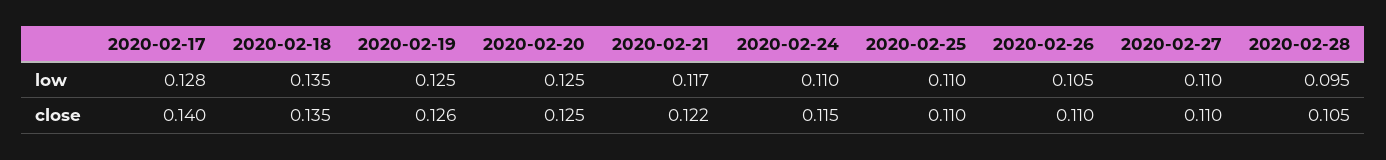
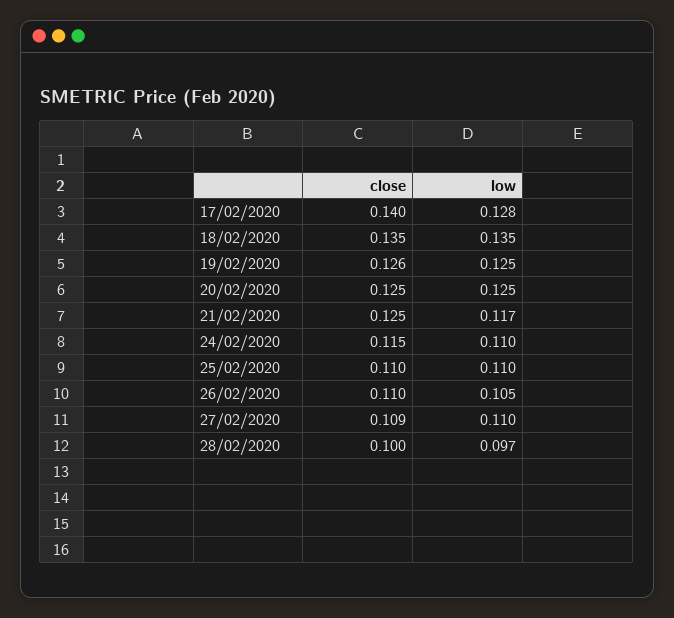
2020-02-28, low: 0.095 -> 0.097
2020-02-21, close: 0.122 -> 0.125
2020-02-27, close: 0.11 -> 0.109
2020-02-28, close: 0.105 -> 0.1

